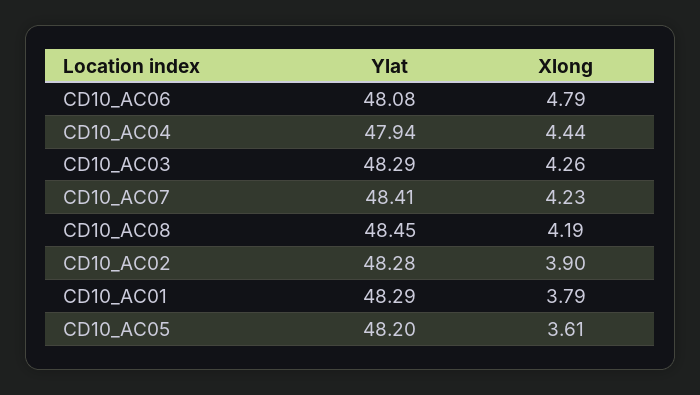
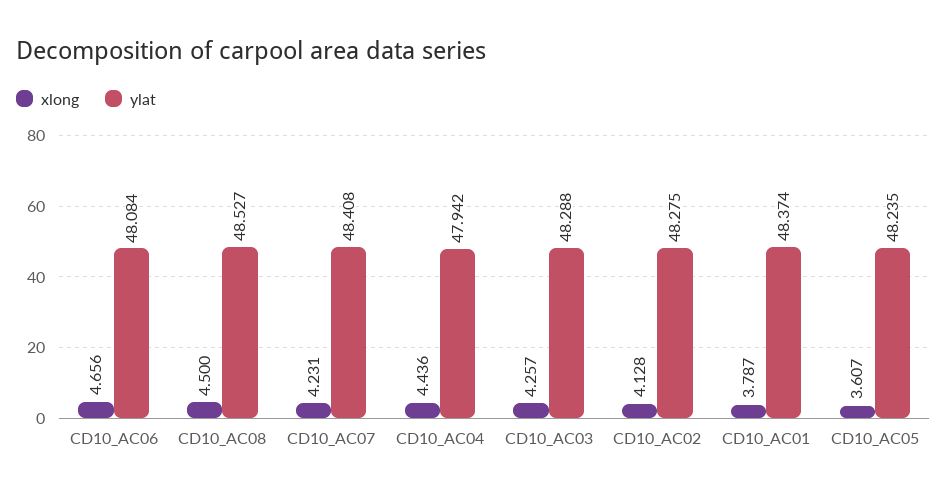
Xlong, CD10_AC06: 4.79 -> 4.656
Ylat, CD10_AC08: 48.45 -> 48.527
Xlong, CD10_AC08: 4.19 -> 4.5
Xlong, CD10_AC02: 3.9 -> 4.128
Ylat, CD10_AC01: 48.29 -> 48.374
Ylat, CD10_AC05: 48.2 -> 48.235

